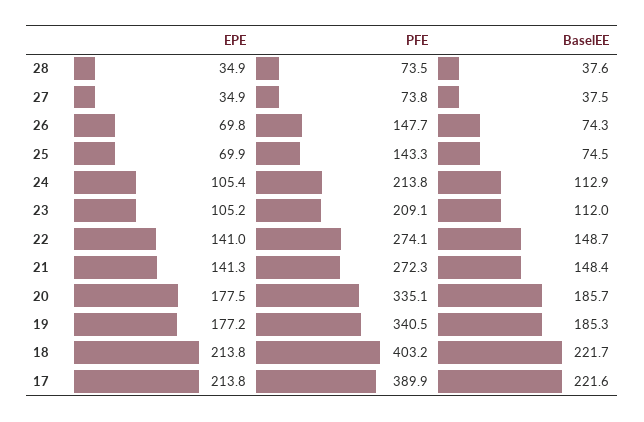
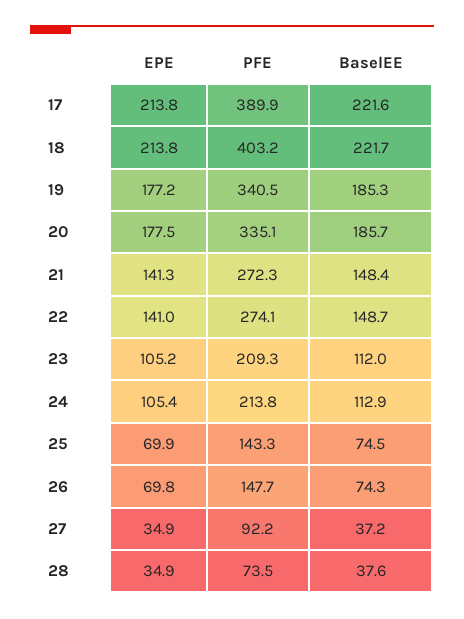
PFE, 27: 73.8 -> 92.2
BaselEE, 27: 37.5 -> 37.2
PFE, 23: 209.1 -> 209.3

